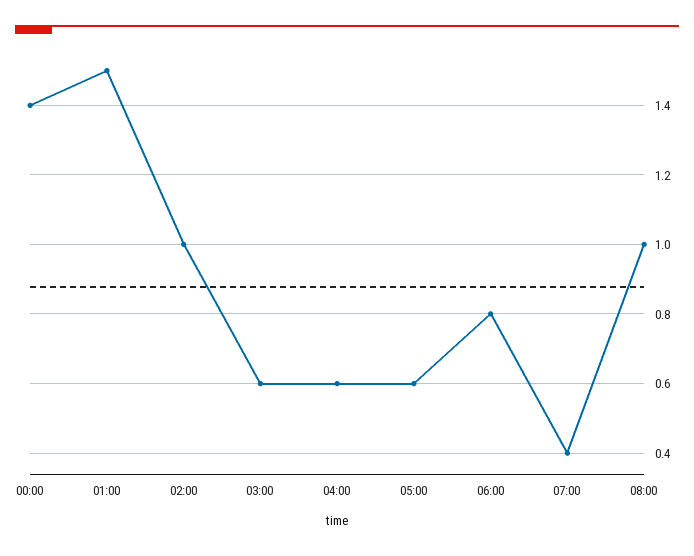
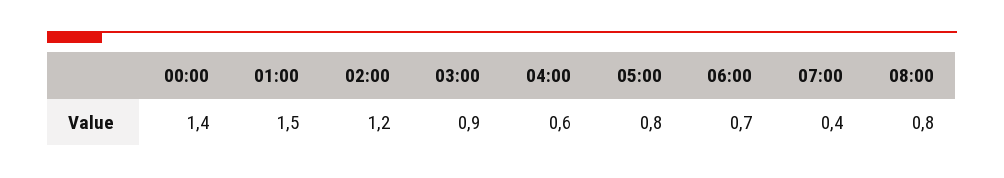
02:00: 1 -> 1.2
03:00: 0.6 -> 0.9
05:00: 0.6 -> 0.8
06:00: 0.8 -> 0.7
08:00: 1 -> 0.8

